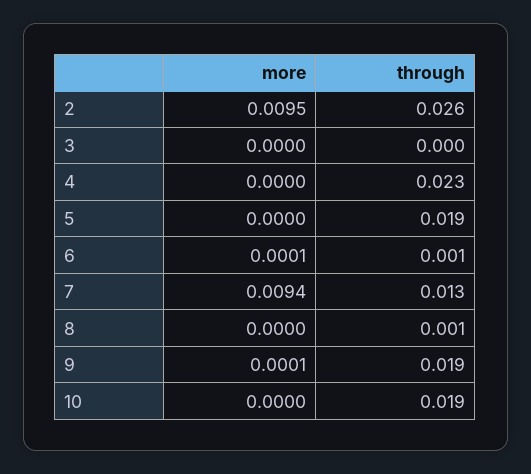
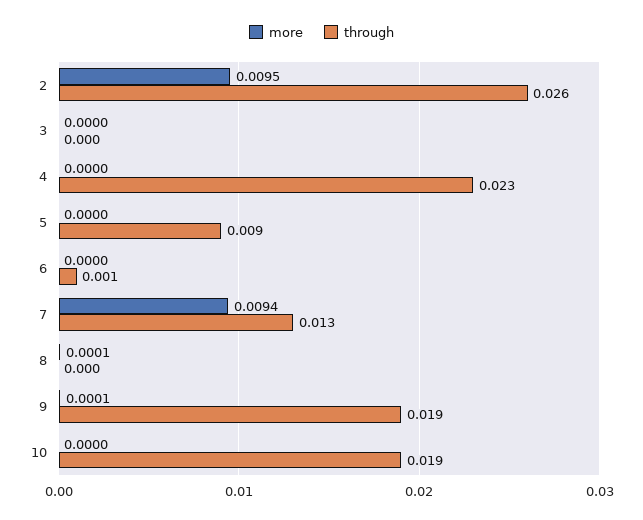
through, 5: 0.019 -> 0.009
more, 6: 0.0001 -> 0
more, 8: 0 -> 0.0001
through, 8: 0.001 -> 0

